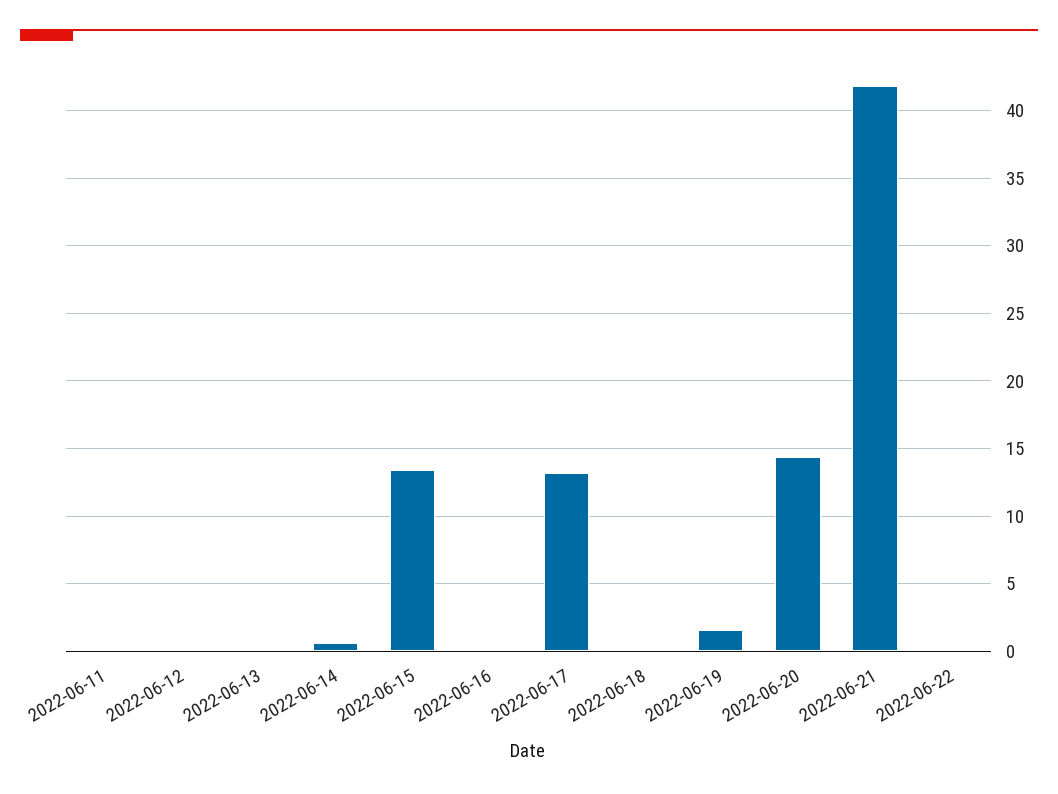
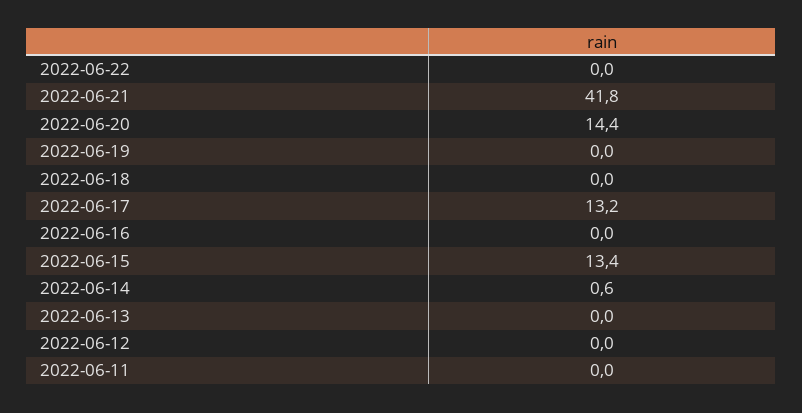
2022-06-19: 1.5 -> 0

